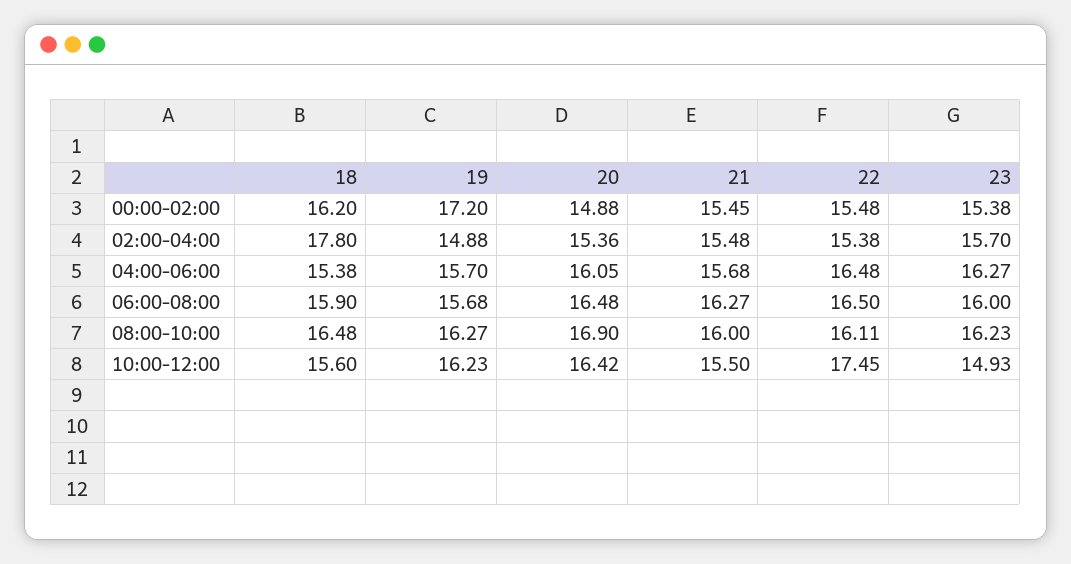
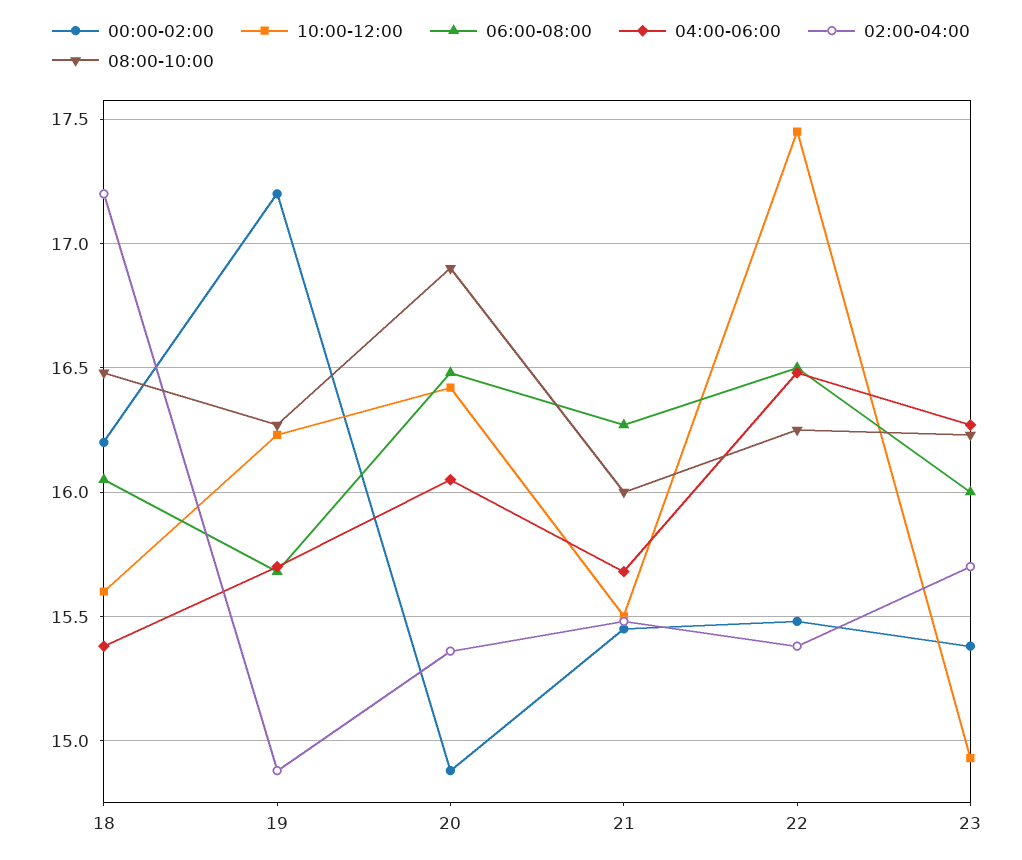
02:00-04:00, 18: 17.8 -> 17.2
06:00-08:00, 18: 15.9 -> 16.05
08:00-10:00, 22: 16.11 -> 16.25

